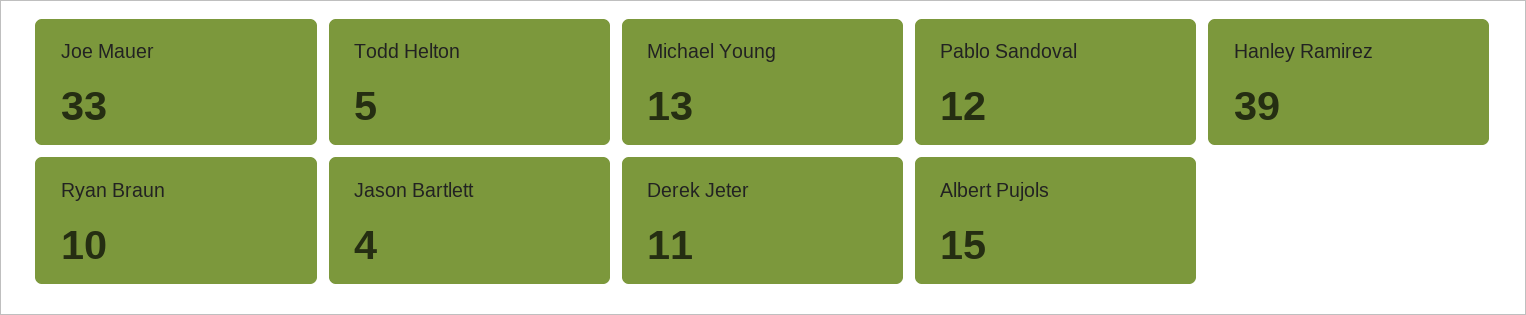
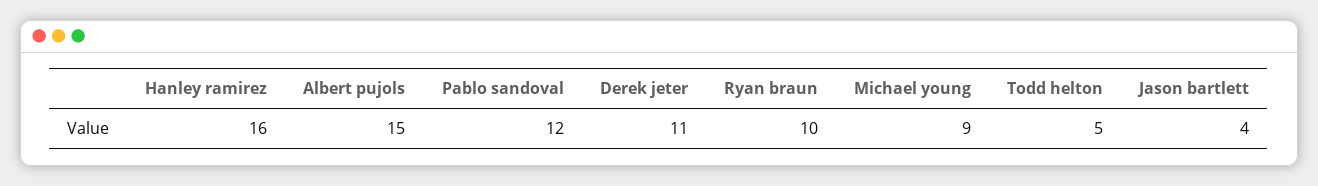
Joe Mauer: 33 -> none
Michael Young: 13 -> 9
Hanley Ramirez: 39 -> 16

